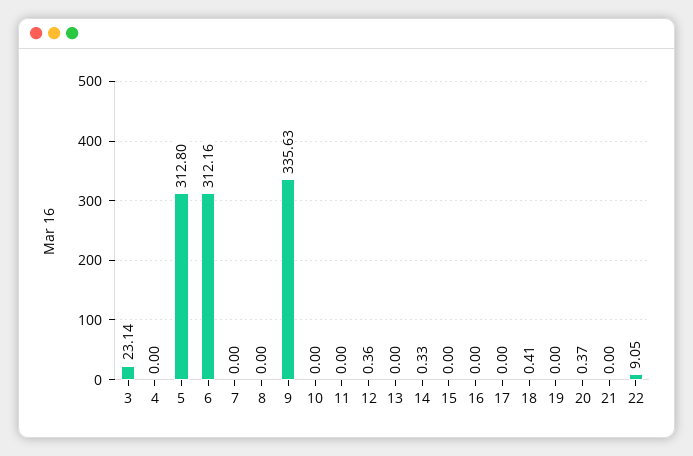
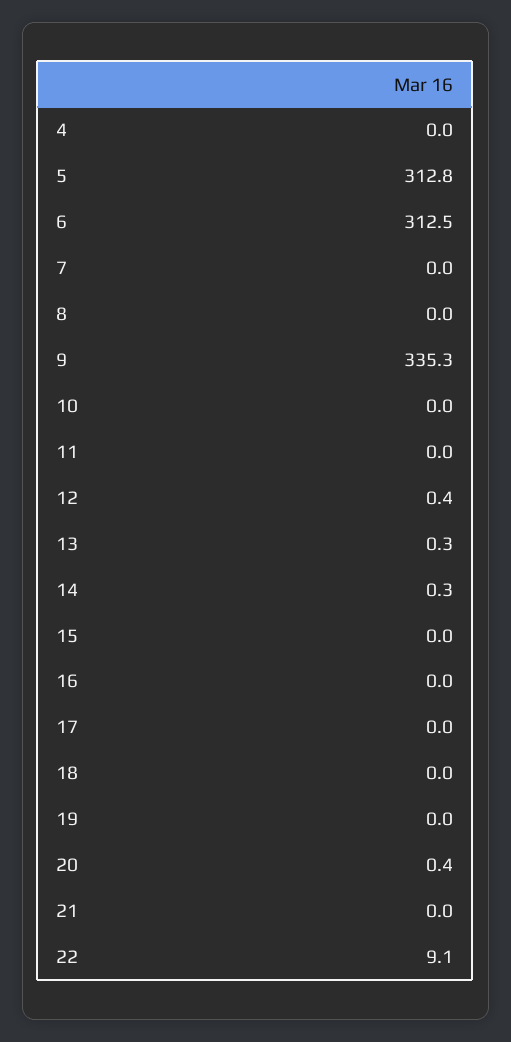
3: 23.14 -> none
6: 312.16 -> 312.5
9: 335.63 -> 335.3
13: 0 -> 0.3
18: 0.41 -> 0

